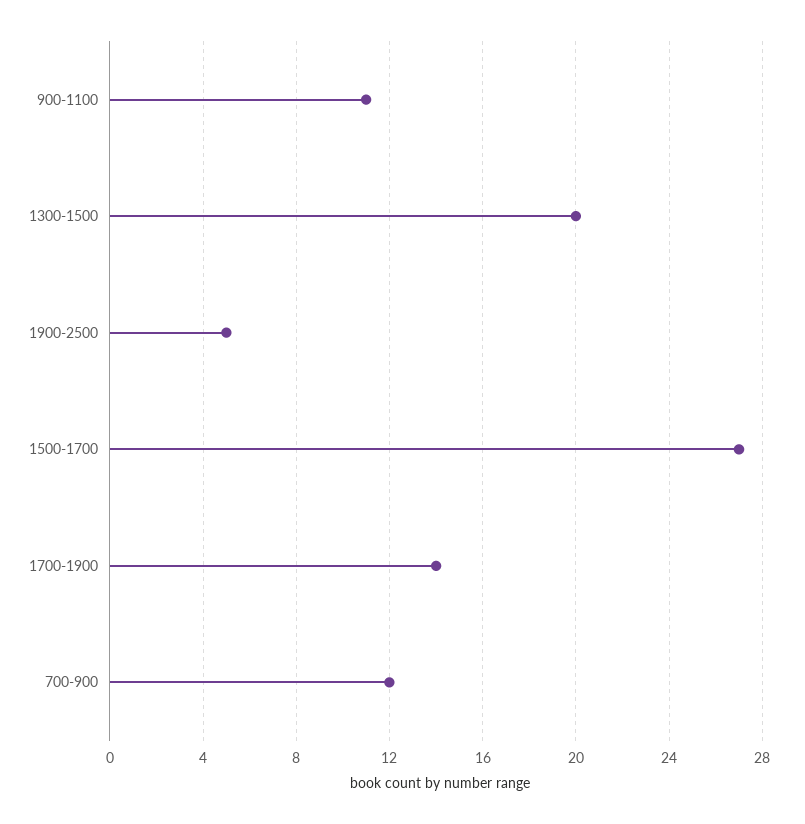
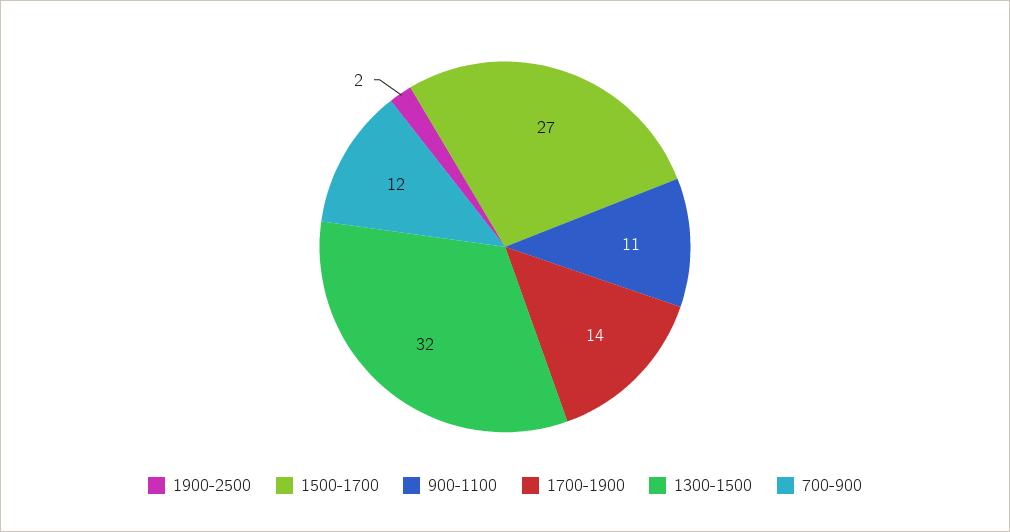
1300-1500: 20 -> 32
1900-2500: 5 -> 2

